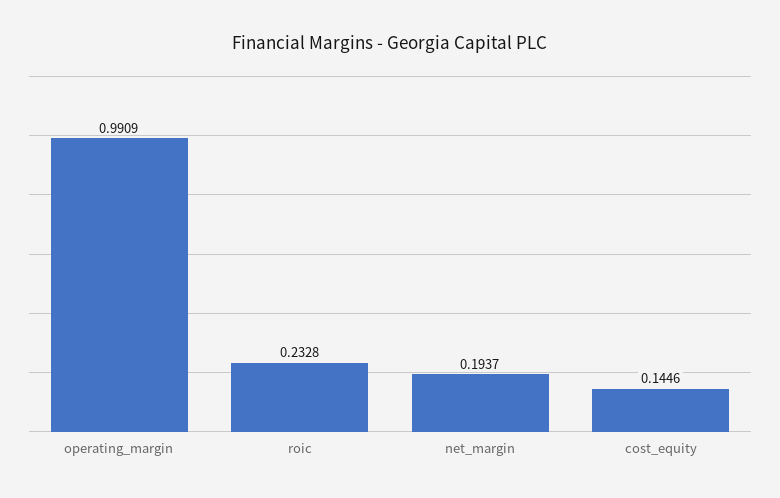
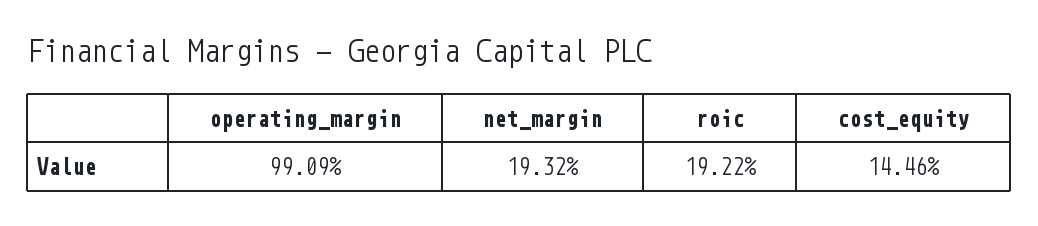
roic: 0.2328 -> 0.1922
net_margin: 0.1937 -> 0.1932

